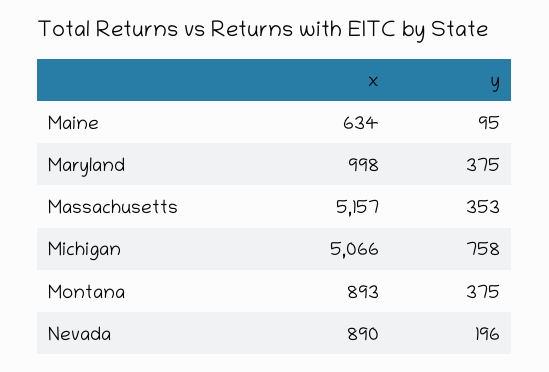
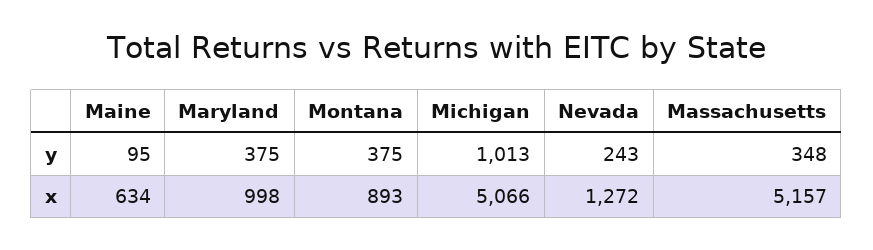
y, Massachusetts: 353 -> 348
y, Michigan: 758 -> 1013
x, Nevada: 890 -> 1272
y, Nevada: 196 -> 243

